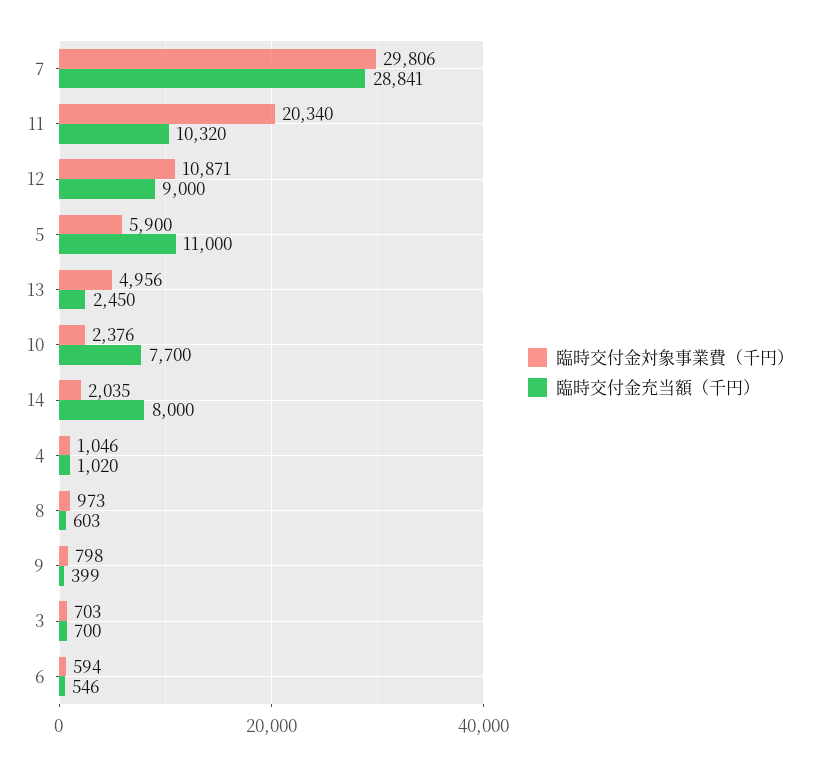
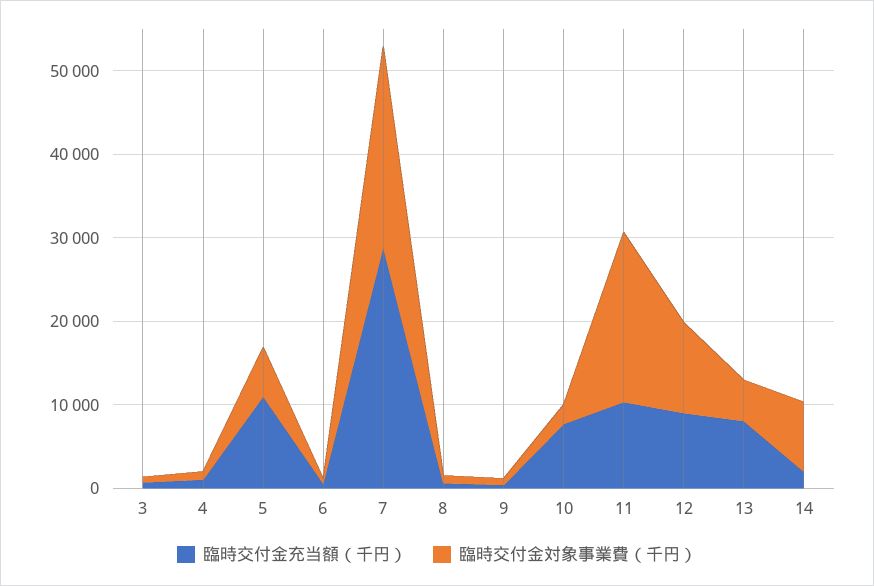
臨時交付金対象事業費（千円）, 7: 29806 -> 24000
臨時交付金充当額（千円）, 13: 2450 -> 8000
臨時交付金対象事業費（千円）, 14: 2035 -> 8000
臨時交付金充当額（千円）, 14: 8000 -> 2000

